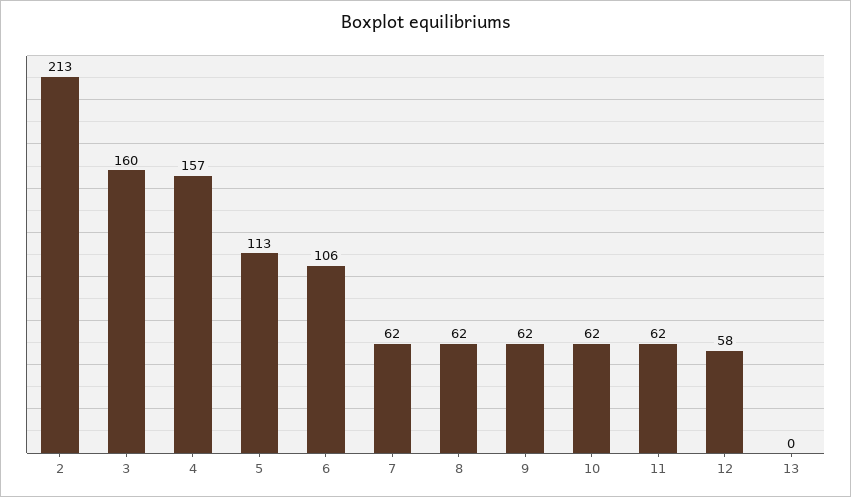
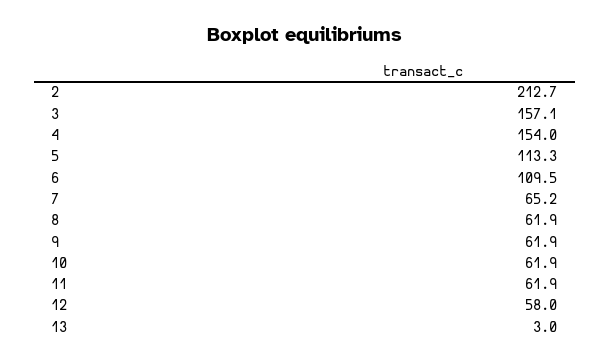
3: 160 -> 157.1
4: 157 -> 154
6: 106 -> 109.5
7: 62 -> 65.2
13: 0 -> 3

